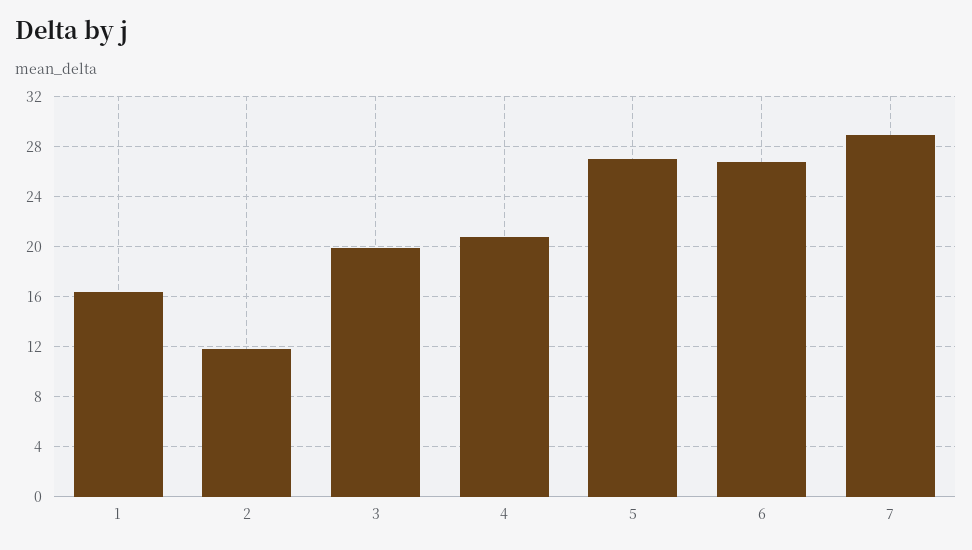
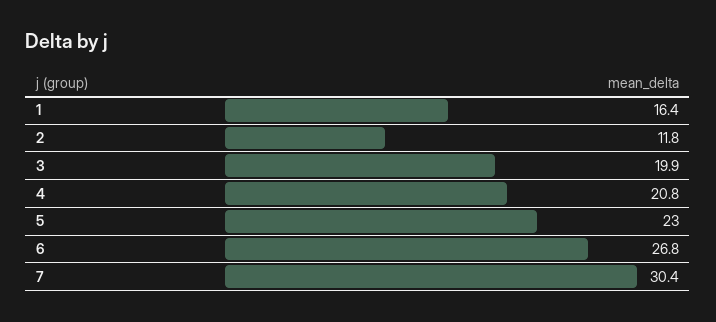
5: 27 -> 23
7: 29 -> 30.4

